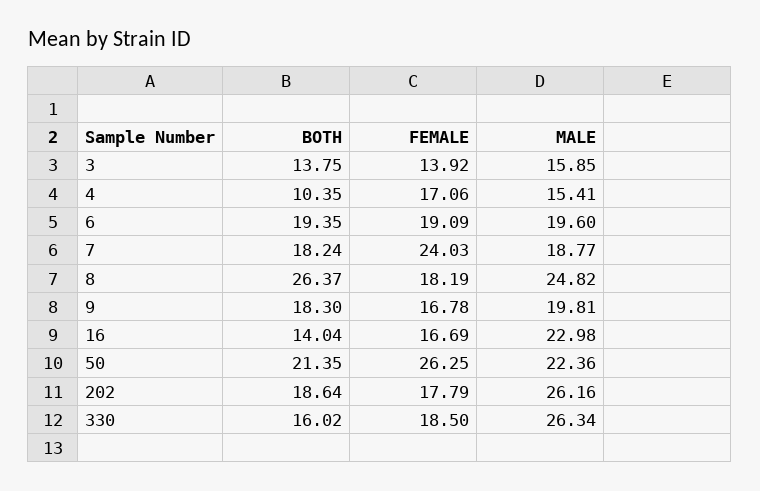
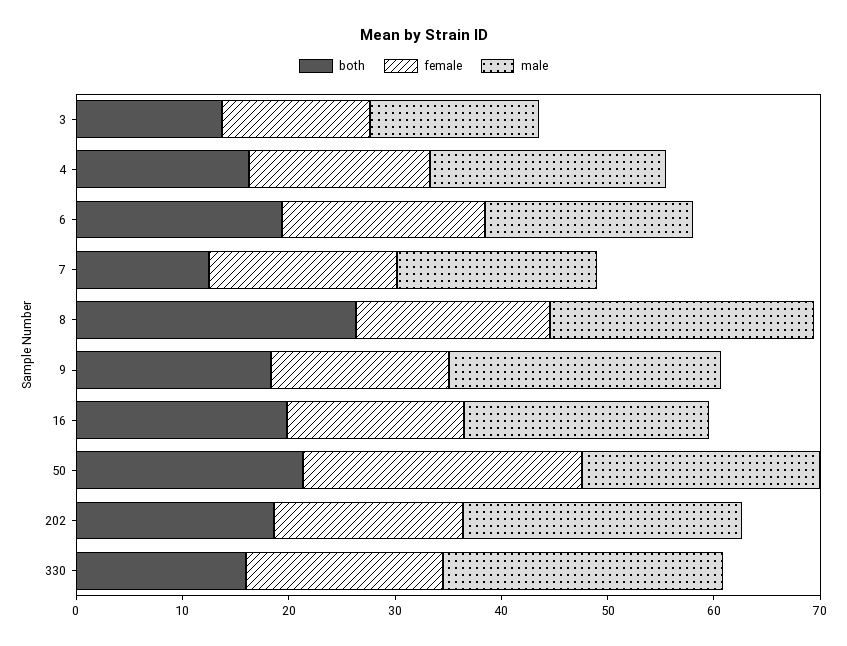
BOTH, 4: 10.35 -> 16
MALE, 4: 15.41 -> 22
BOTH, 7: 18.24 -> 12
FEMALE, 7: 24.03 -> 18
MALE, 9: 19.81 -> 26
BOTH, 16: 14.04 -> 20

